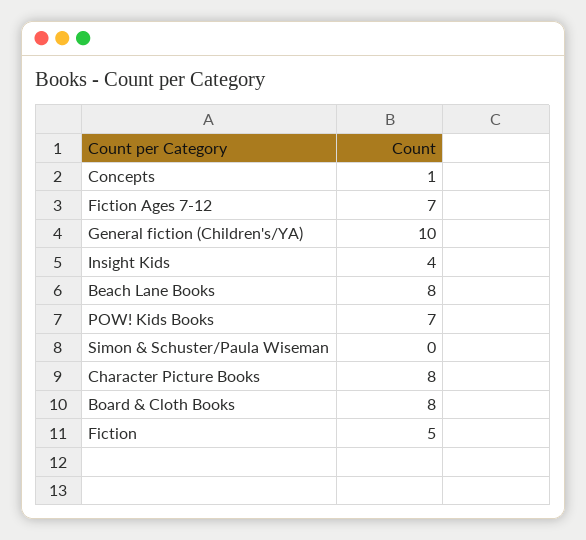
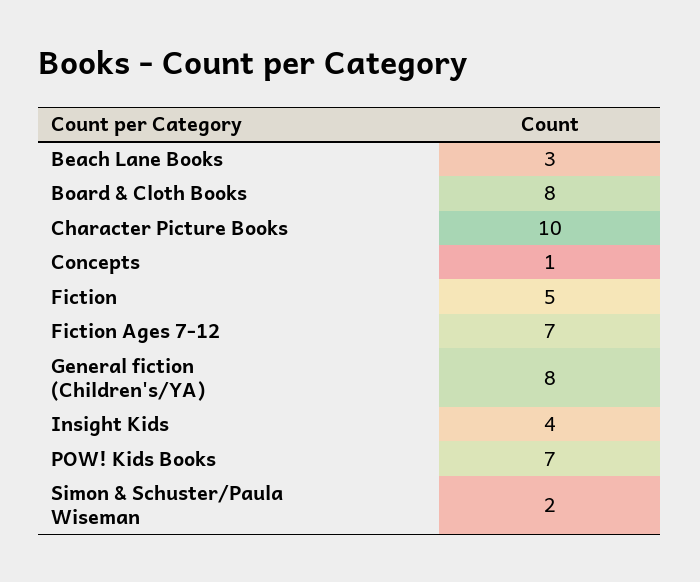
General fiction (Children's/YA): 10 -> 8
Beach Lane Books: 8 -> 3
Simon & Schuster/Paula Wiseman: 0 -> 2
Character Picture Books: 8 -> 10

